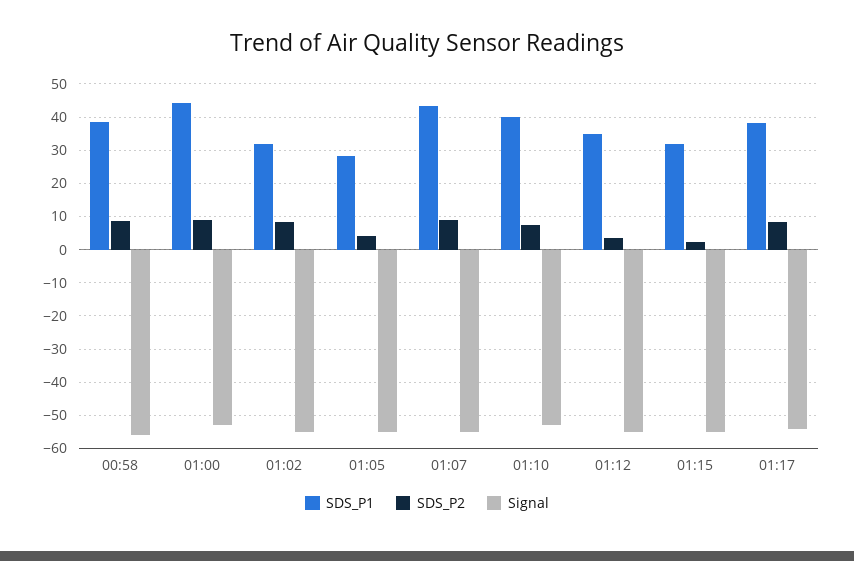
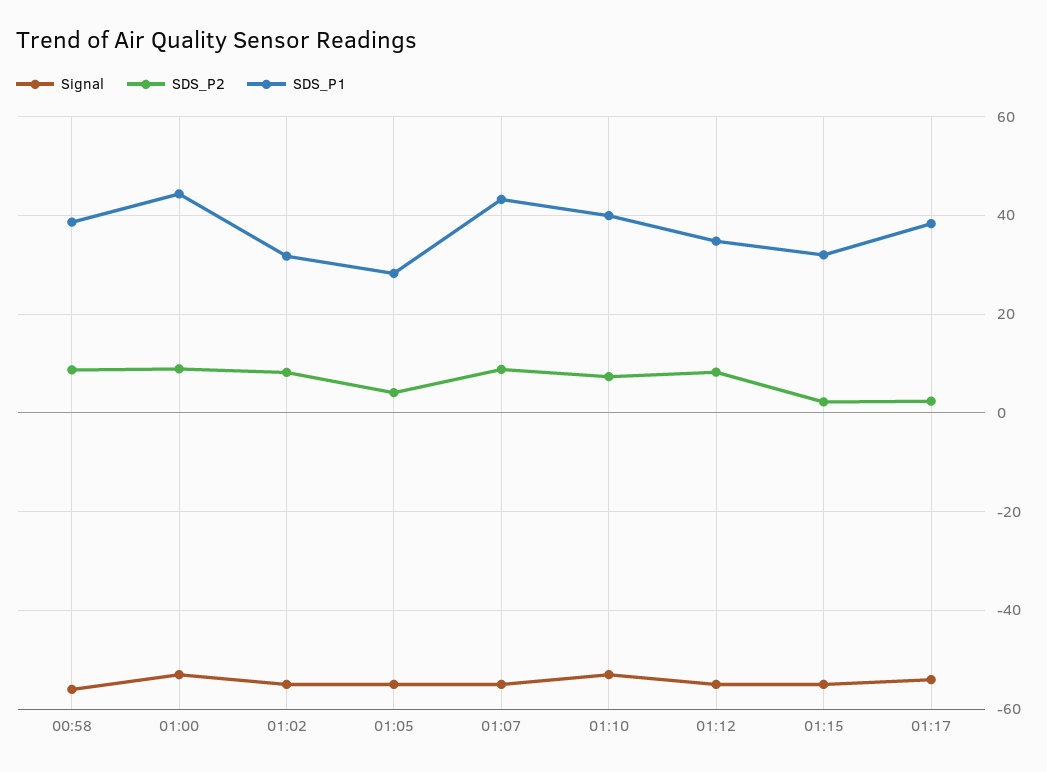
SDS_P2, 01:12: 4 -> 8
SDS_P2, 01:17: 8 -> 2

